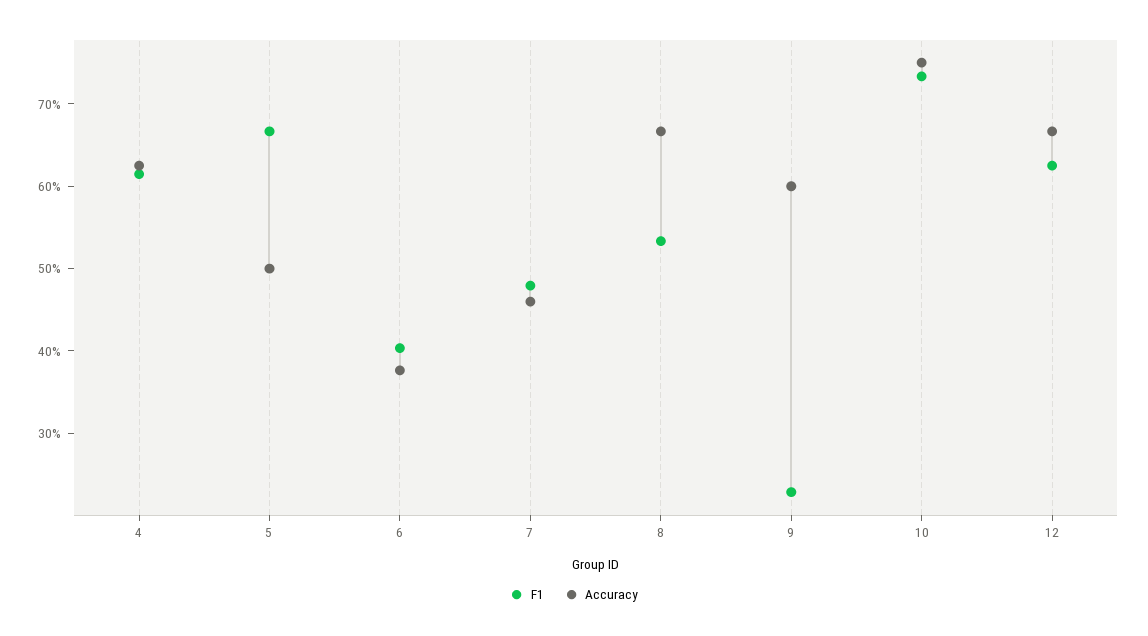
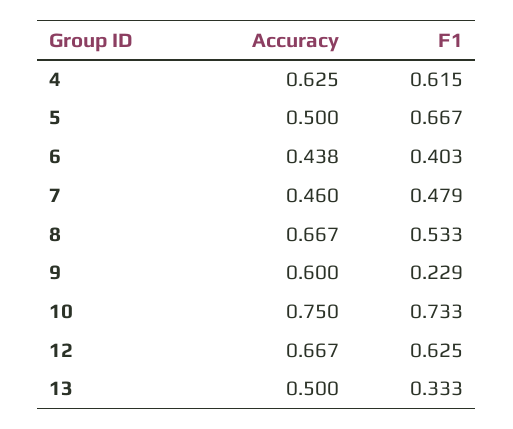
Accuracy, 6: 0.38 -> 0.438
Accuracy, 13: none -> 0.5
F1, 13: none -> 0.333

